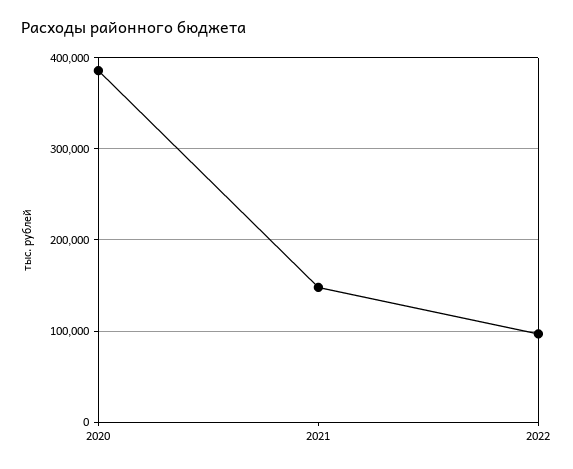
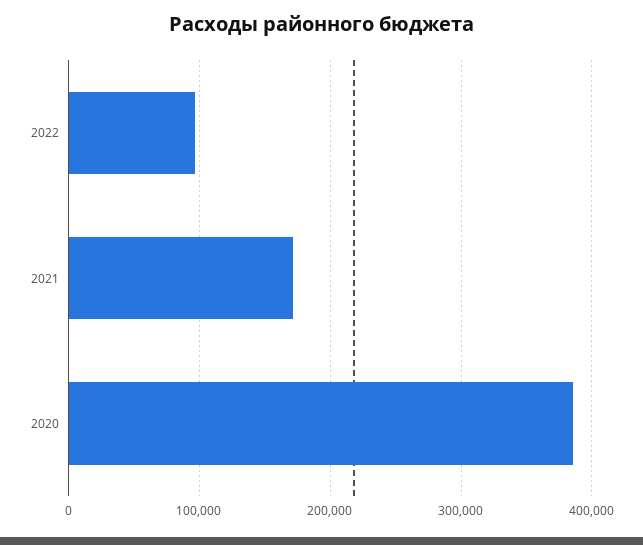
2021: 150000 -> 170000

